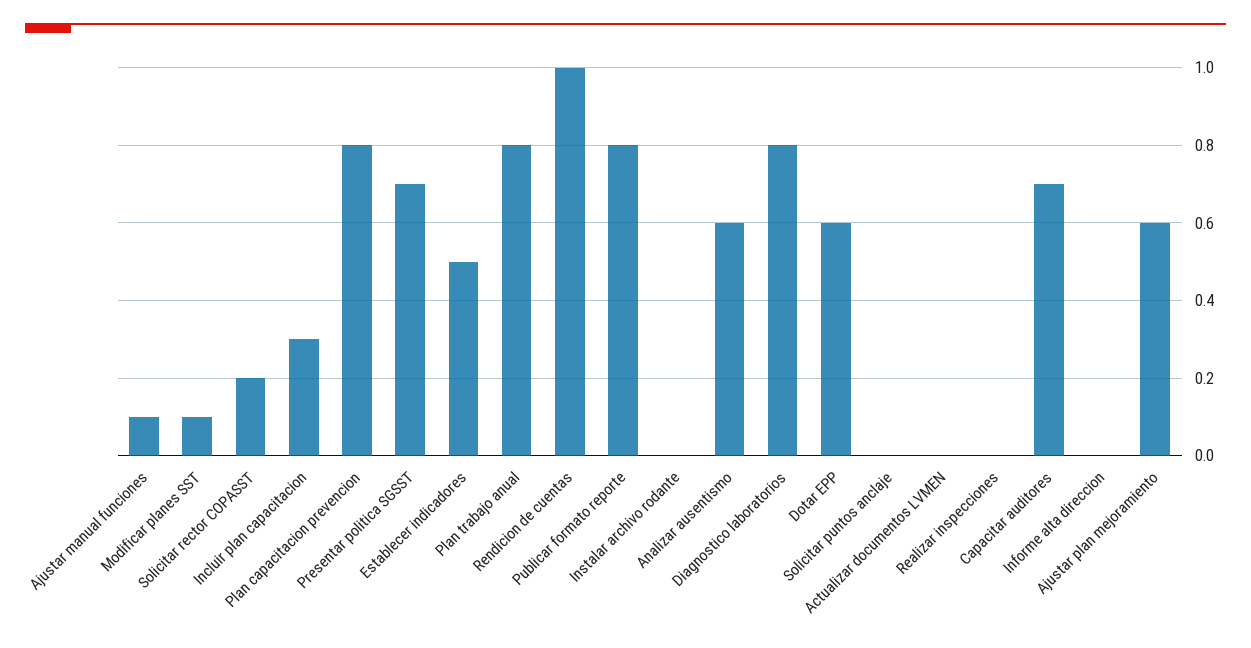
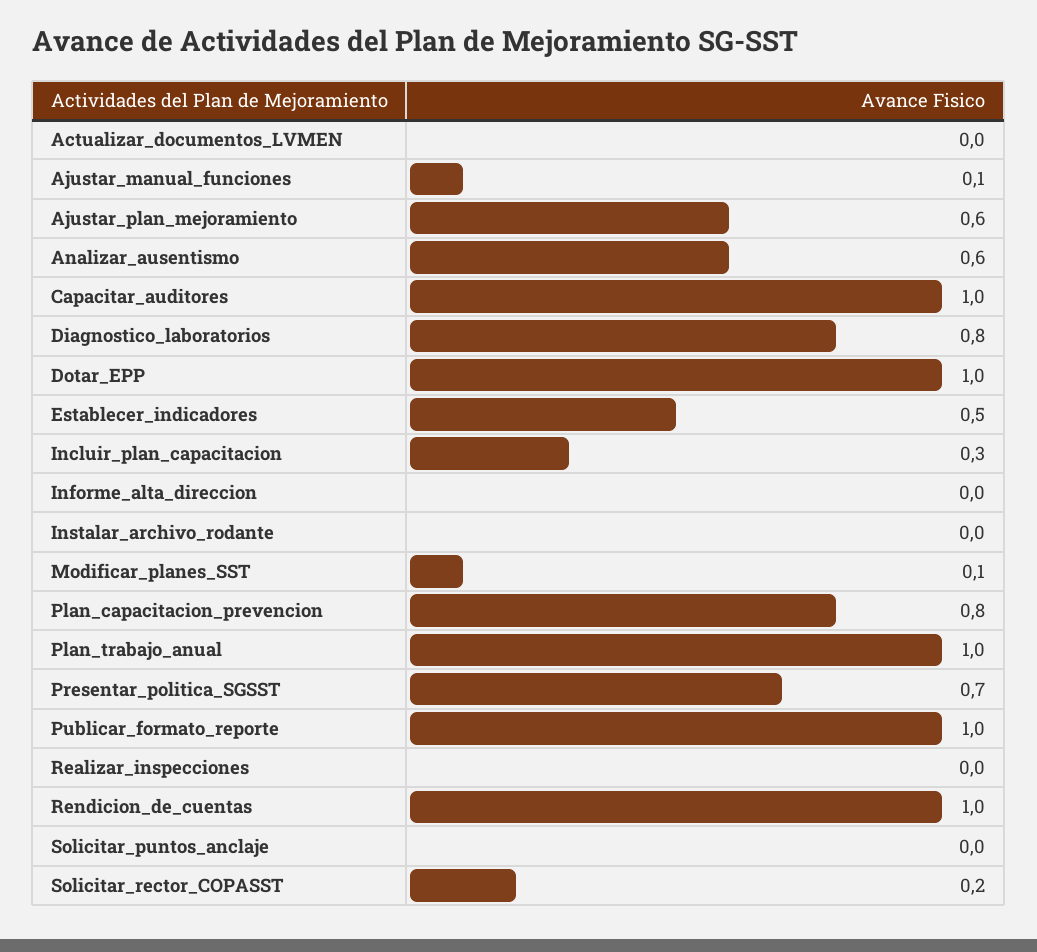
Plan trabajo anual: 0.8 -> 1
Publicar formato reporte: 0.8 -> 1
Dotar EPP: 0.6 -> 1
Capacitar auditores: 0.7 -> 1

